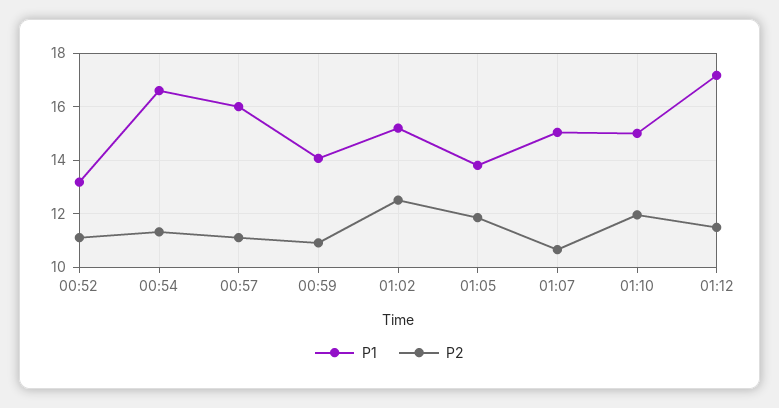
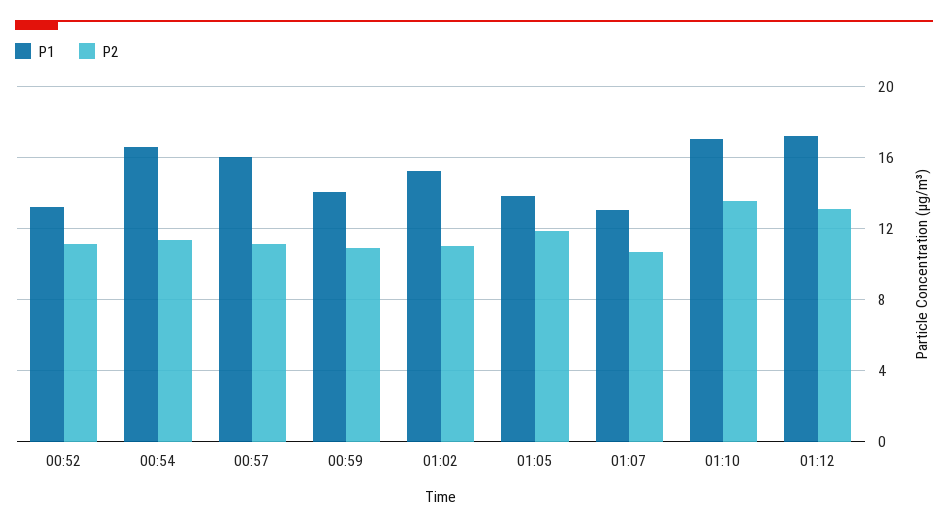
P2, 01:02: 12.5 -> 11
P1, 01:07: 15 -> 13
P1, 01:10: 15 -> 17
P2, 01:10: 12 -> 13.5
P2, 01:12: 11.5 -> 13

